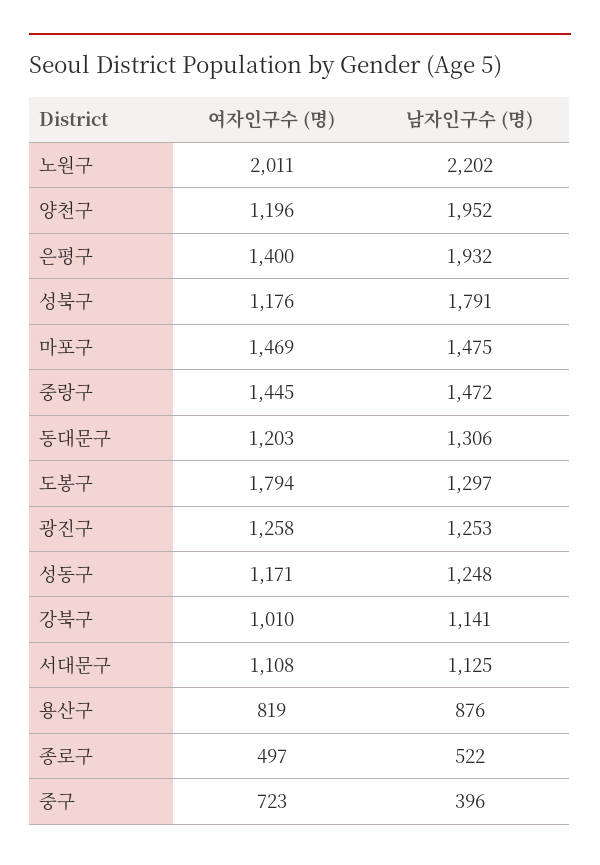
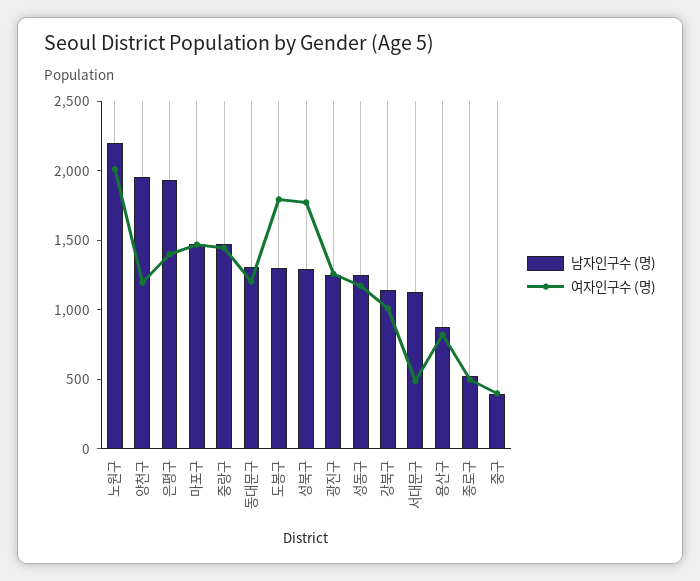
여자인구수 (명), 성북구: 1176 -> 1800
남자인구수 (명), 성북구: 1791 -> 1300
여자인구수 (명), 서대문구: 1108 -> 500
여자인구수 (명), 중구: 723 -> 400

